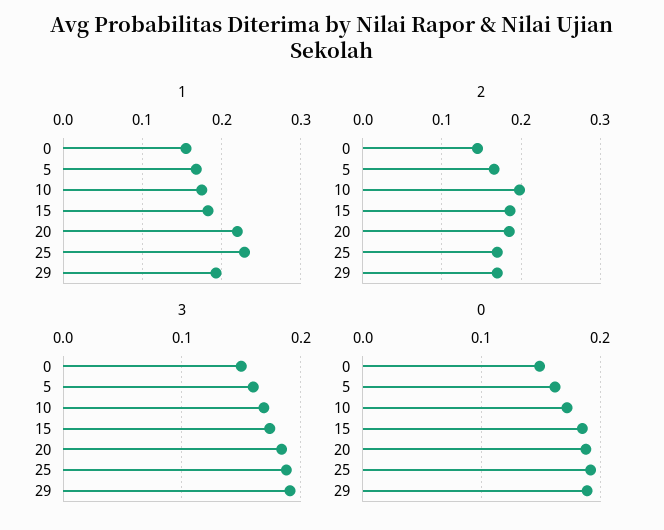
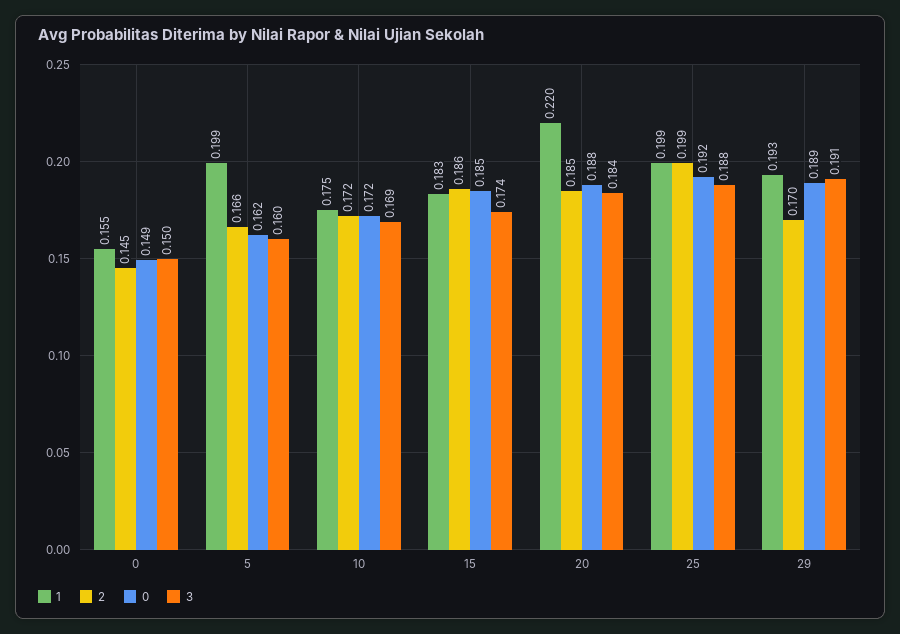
1, 5: 0.17 -> 0.199
1, 25: 0.23 -> 0.199
2, 10: 0.2 -> 0.172
2, 25: 0.17 -> 0.199

